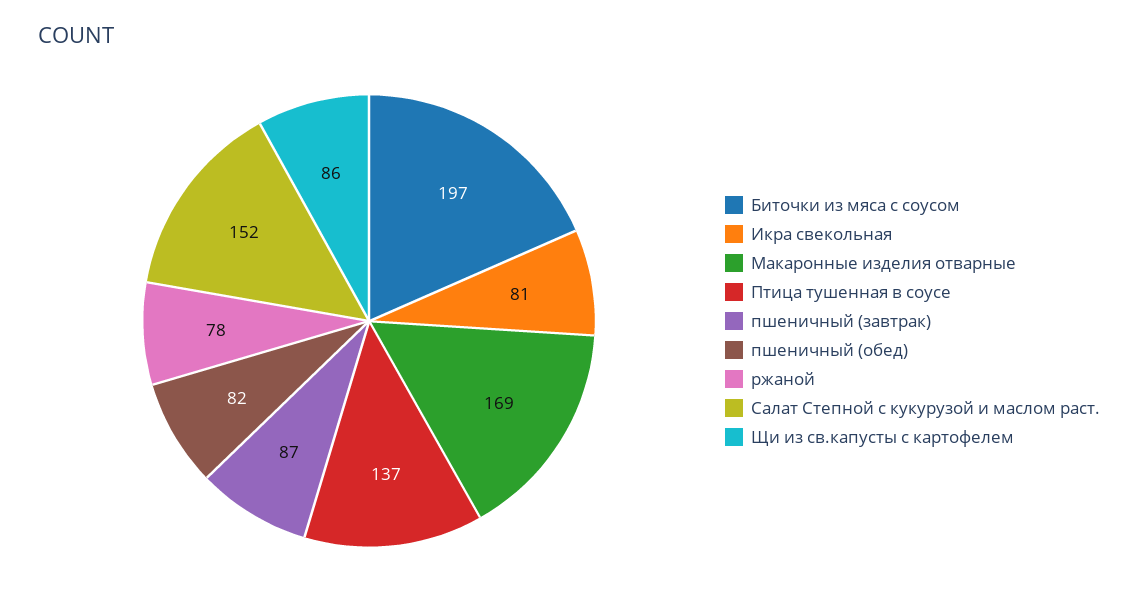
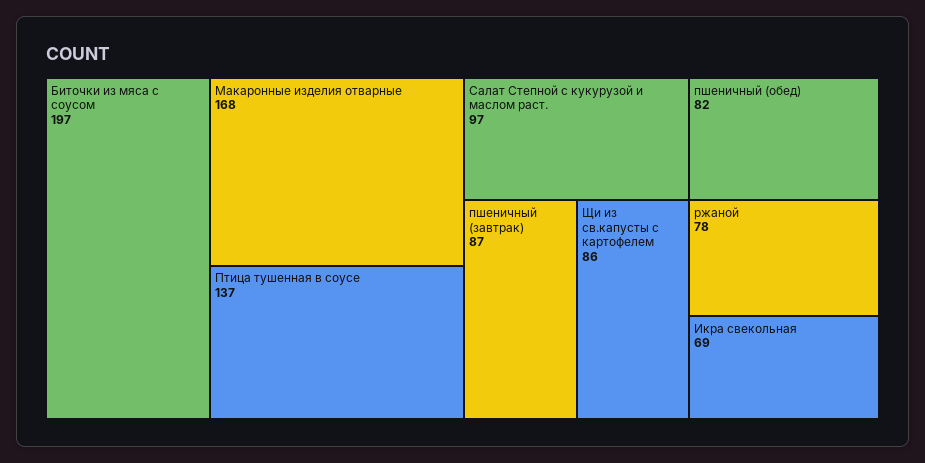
Икра свекольная: 81 -> 69
Макаронные изделия отварные: 169 -> 168
Салат Степной с кукурузой и маслом раст.: 152 -> 97

